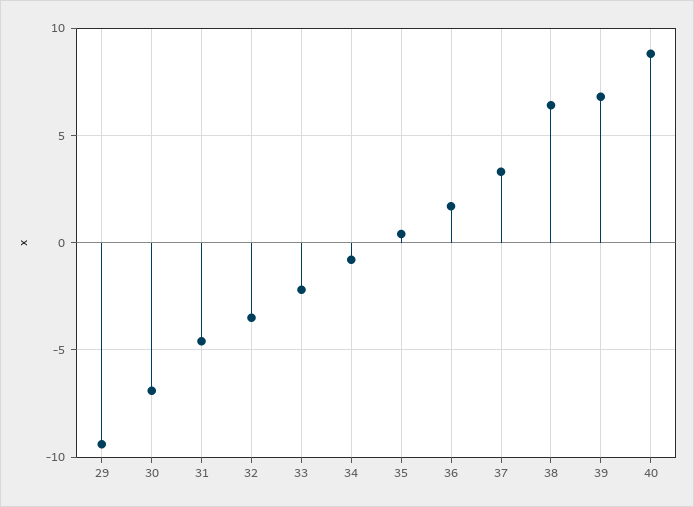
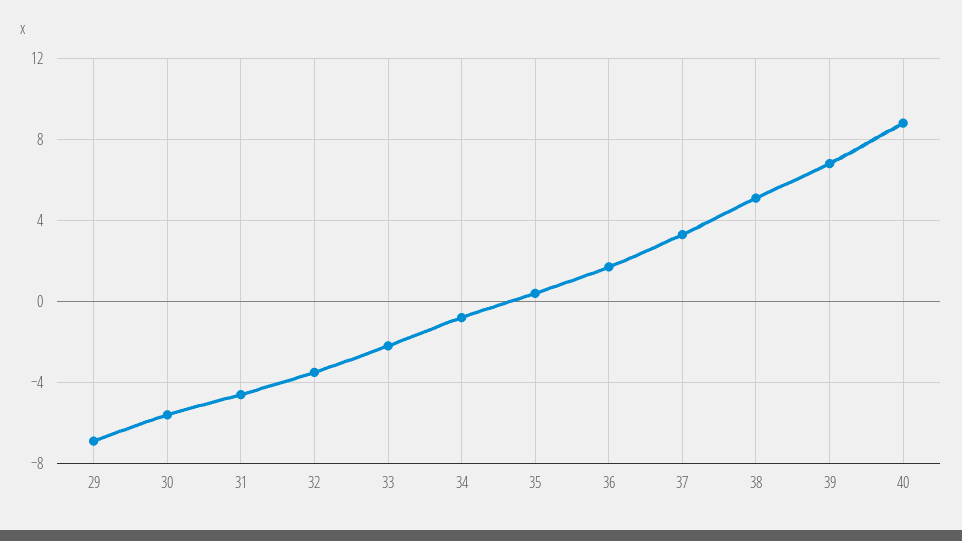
29: -9.5 -> -7
30: -7 -> -5.5
38: 6.5 -> 5

